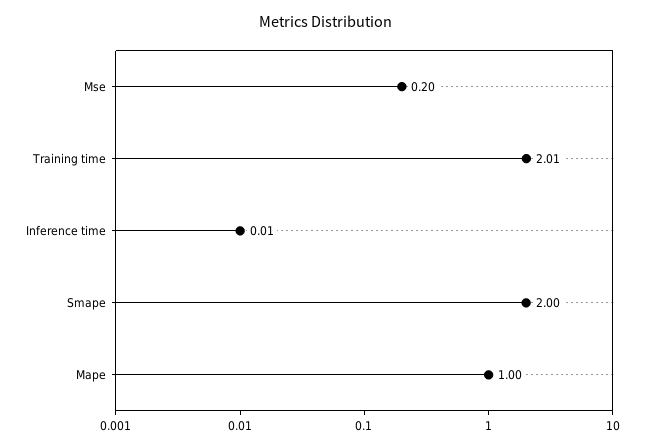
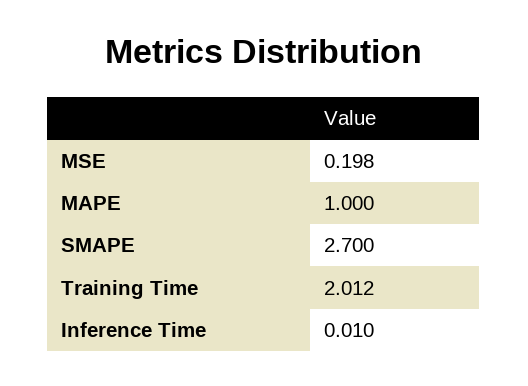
Smape: 2 -> 2.7

